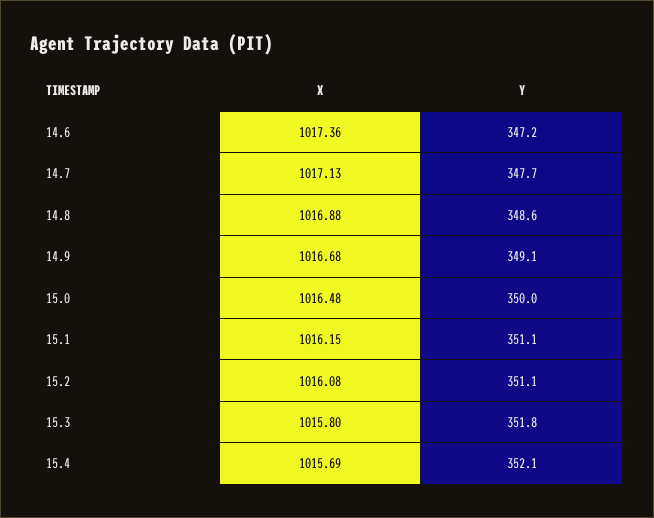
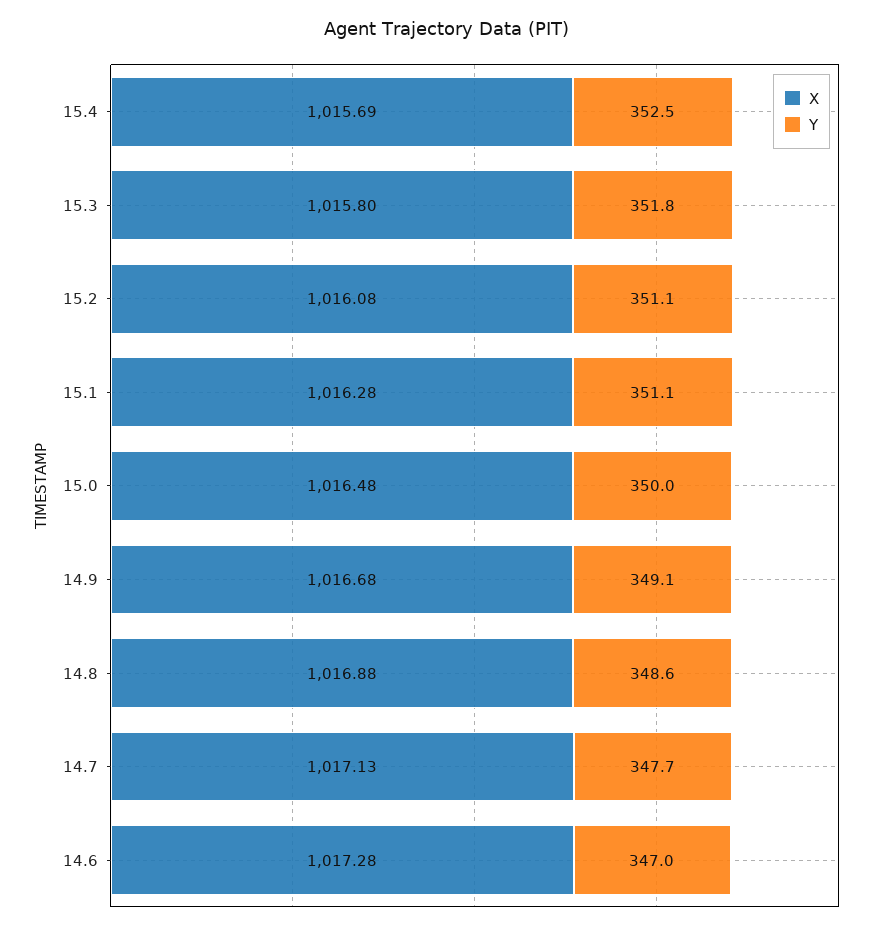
X, 14.6: 1017.36 -> 1017.28
Y, 14.6: 347.2 -> 347
X, 15.1: 1016.15 -> 1016.28
Y, 15.4: 352.1 -> 352.5

